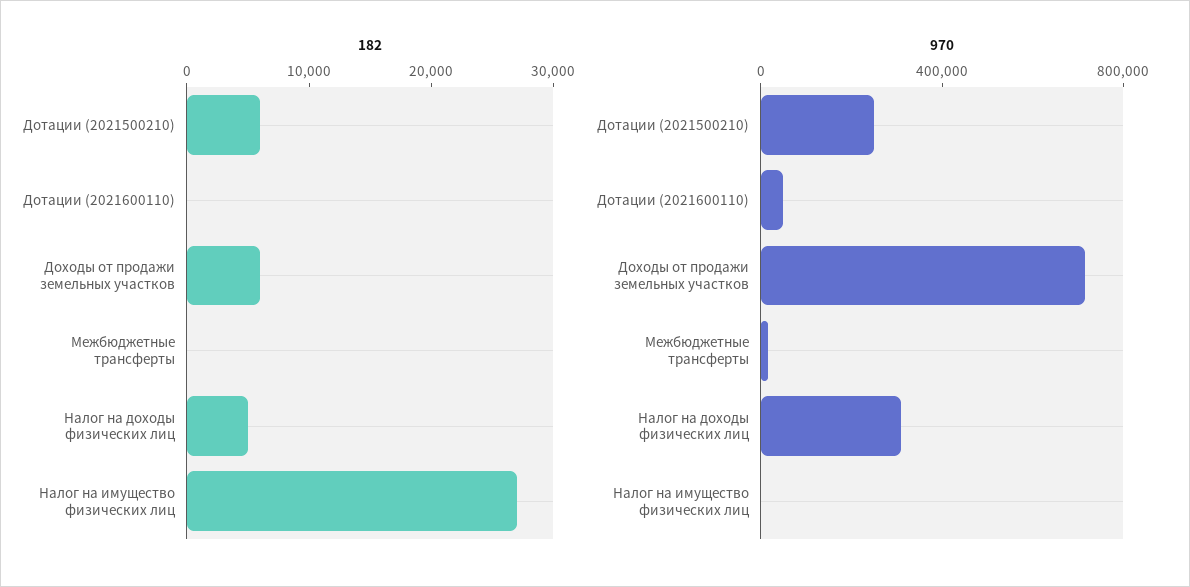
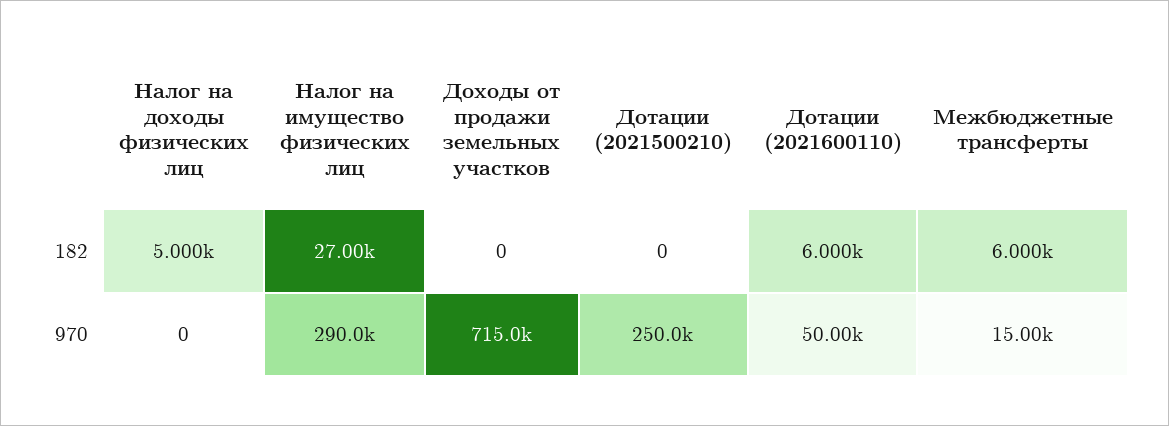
182, Дотации (2021500210): 6000 -> 0
182, Дотации (2021600110): 0 -> 6000
182, Доходы от продажи земельных участков: 6000 -> 0
182, Межбюджетные трансферты: 0 -> 6000
970, Налог на доходы физических лиц: 300000 -> 0
970, Налог на имущество физических лиц: 0 -> 290000

